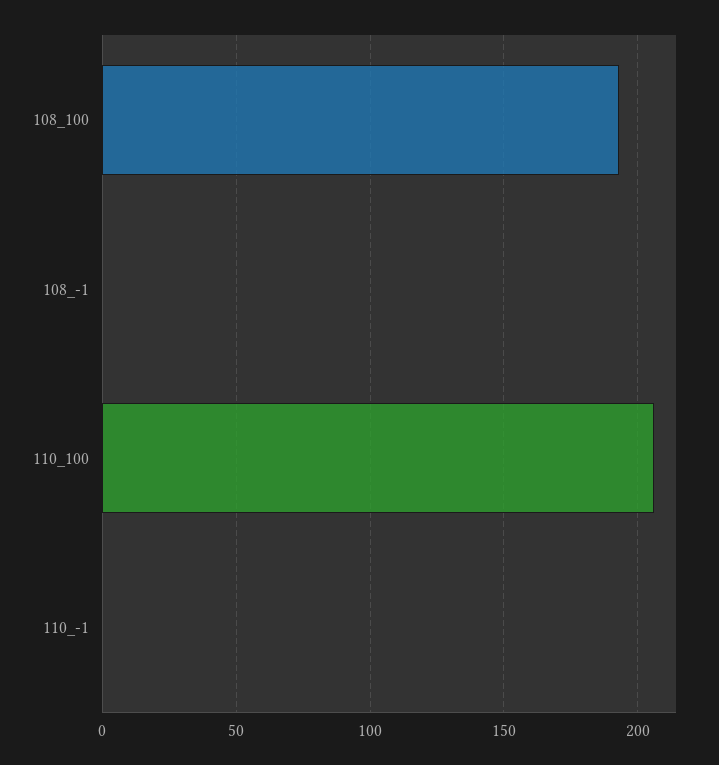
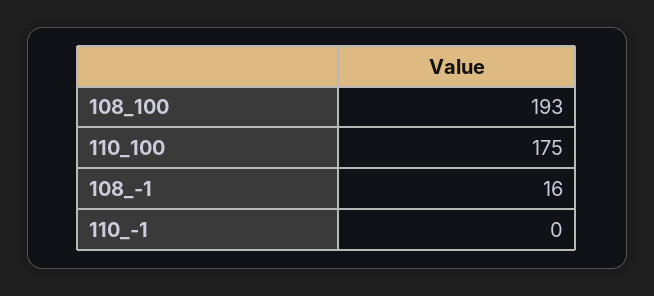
108_-1: 0 -> 16
110_100: 205 -> 175

